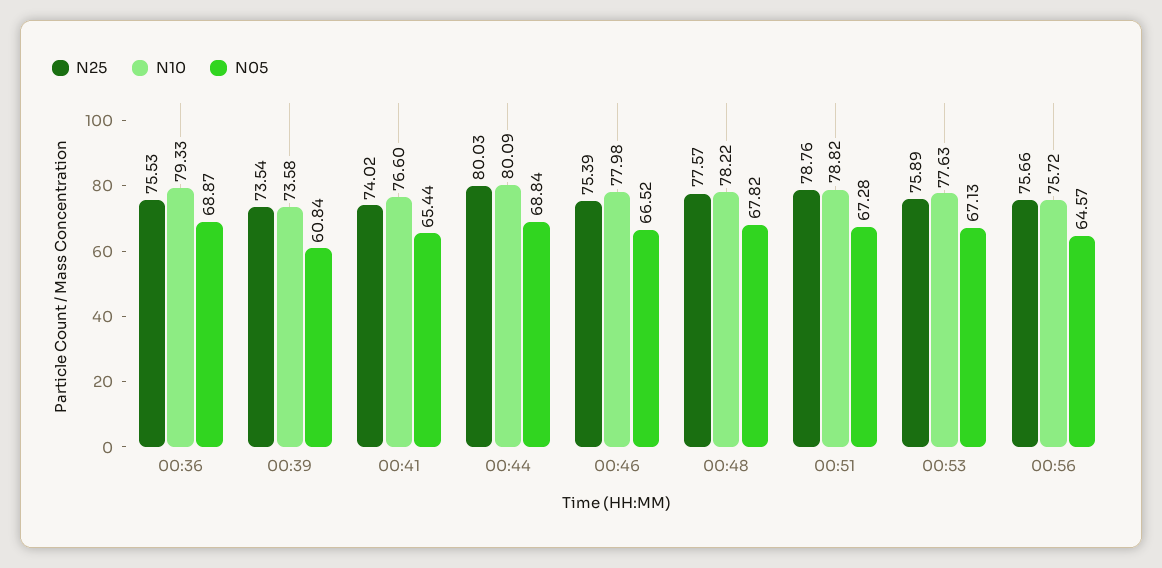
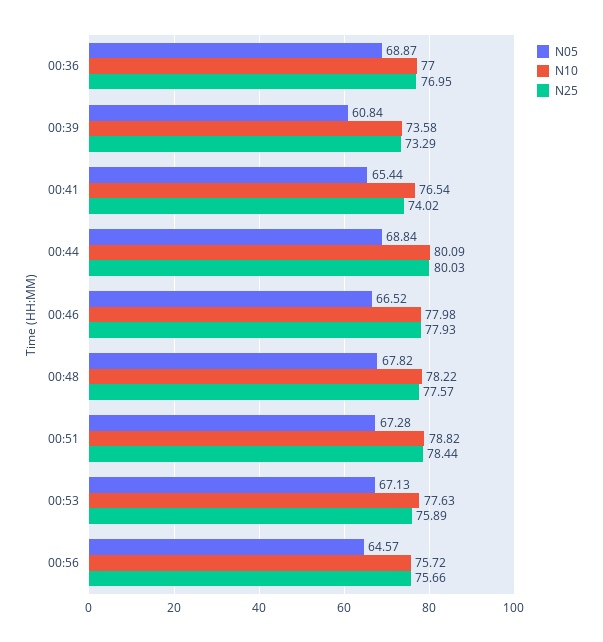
N25, 00:36: 75.53 -> 76.95
N10, 00:36: 79.33 -> 77
N25, 00:39: 73.54 -> 73.29
N10, 00:41: 76.6 -> 76.54
N25, 00:46: 75.39 -> 77.93
N25, 00:51: 78.76 -> 78.44

